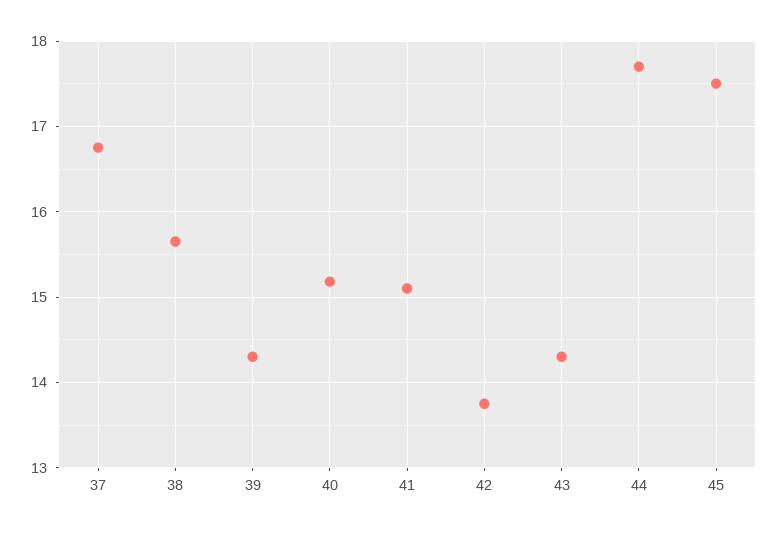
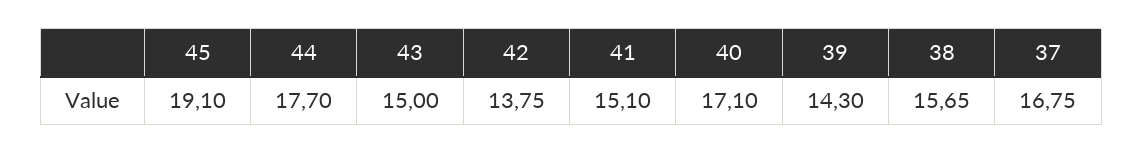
40: 15.2 -> 17.1
43: 14.3 -> 15
45: 17.5 -> 19.1

